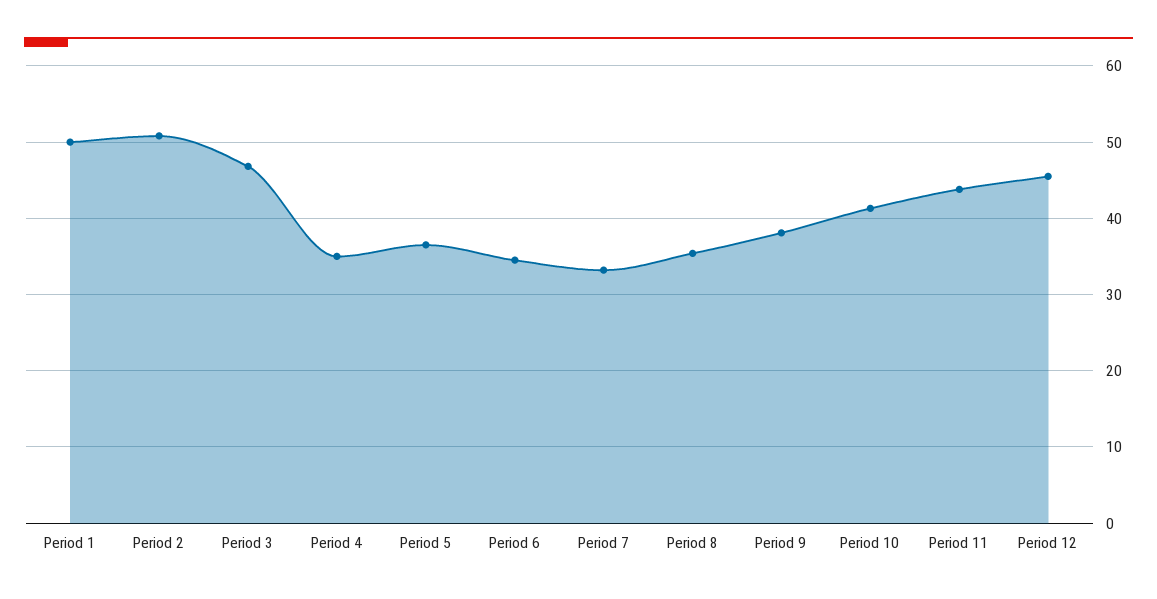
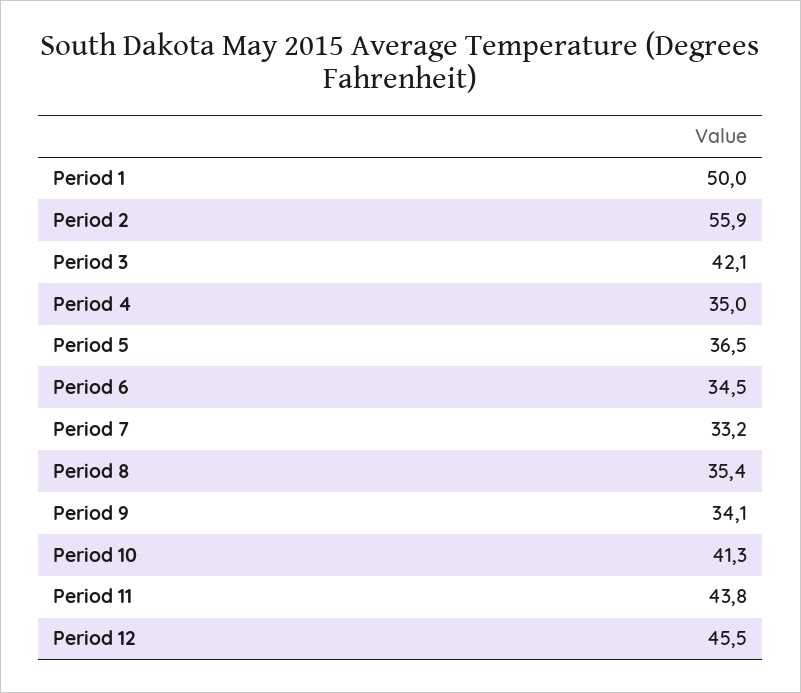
Period 2: 51 -> 55.9
Period 3: 47 -> 42.1
Period 9: 38 -> 34.1

